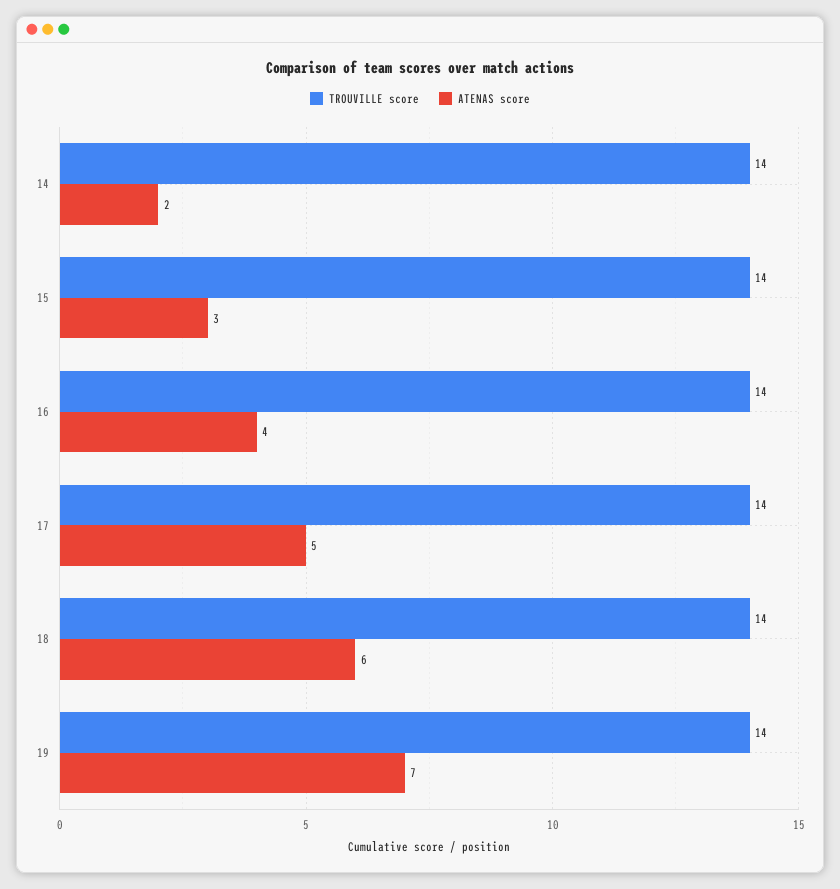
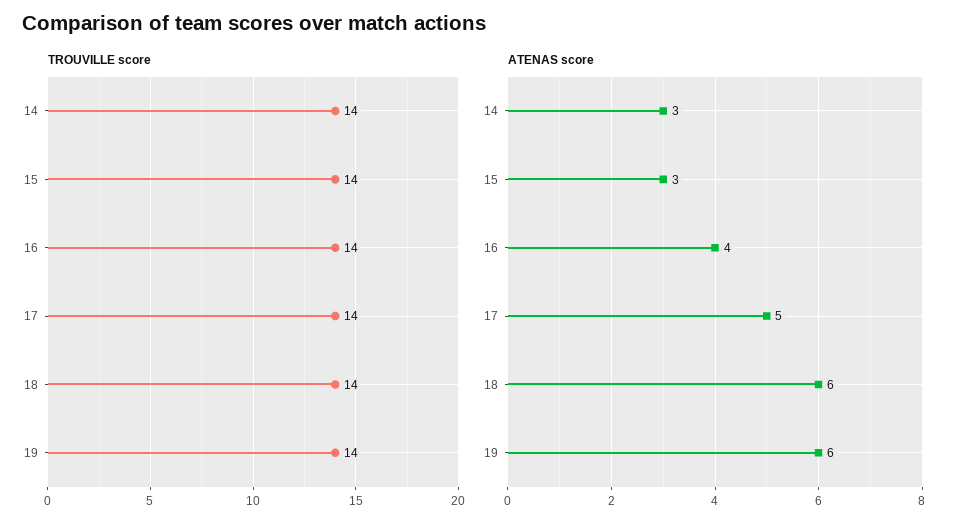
ATENAS score, 14: 2 -> 3
ATENAS score, 19: 7 -> 6

